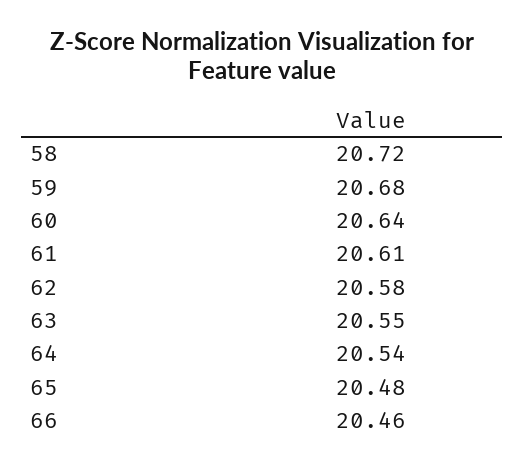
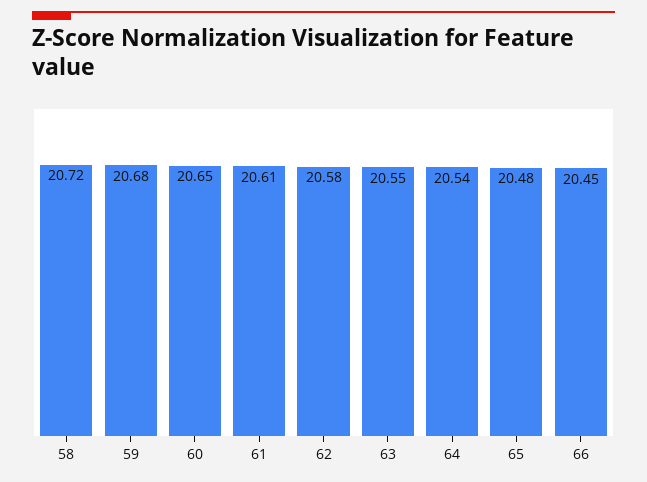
60: 20.64 -> 20.65
66: 20.46 -> 20.45

